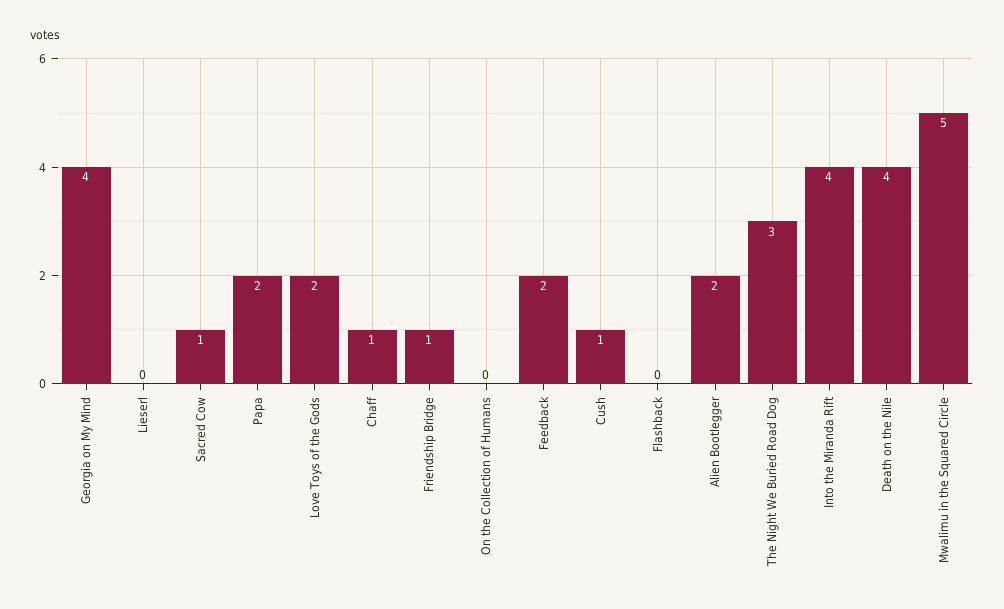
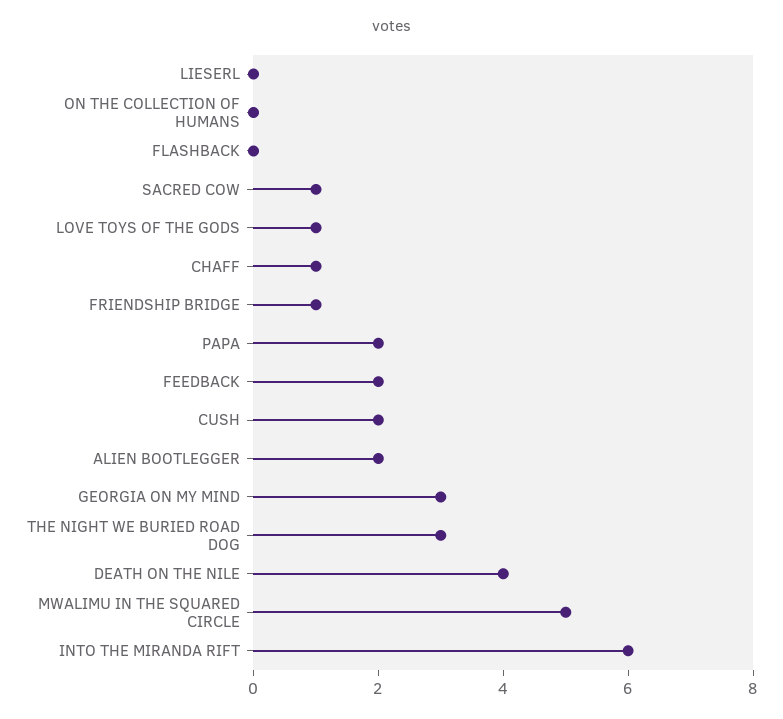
Georgia on My Mind: 4 -> 3
Love Toys of the Gods: 2 -> 1
Cush: 1 -> 2
Into the Miranda Rift: 4 -> 6

